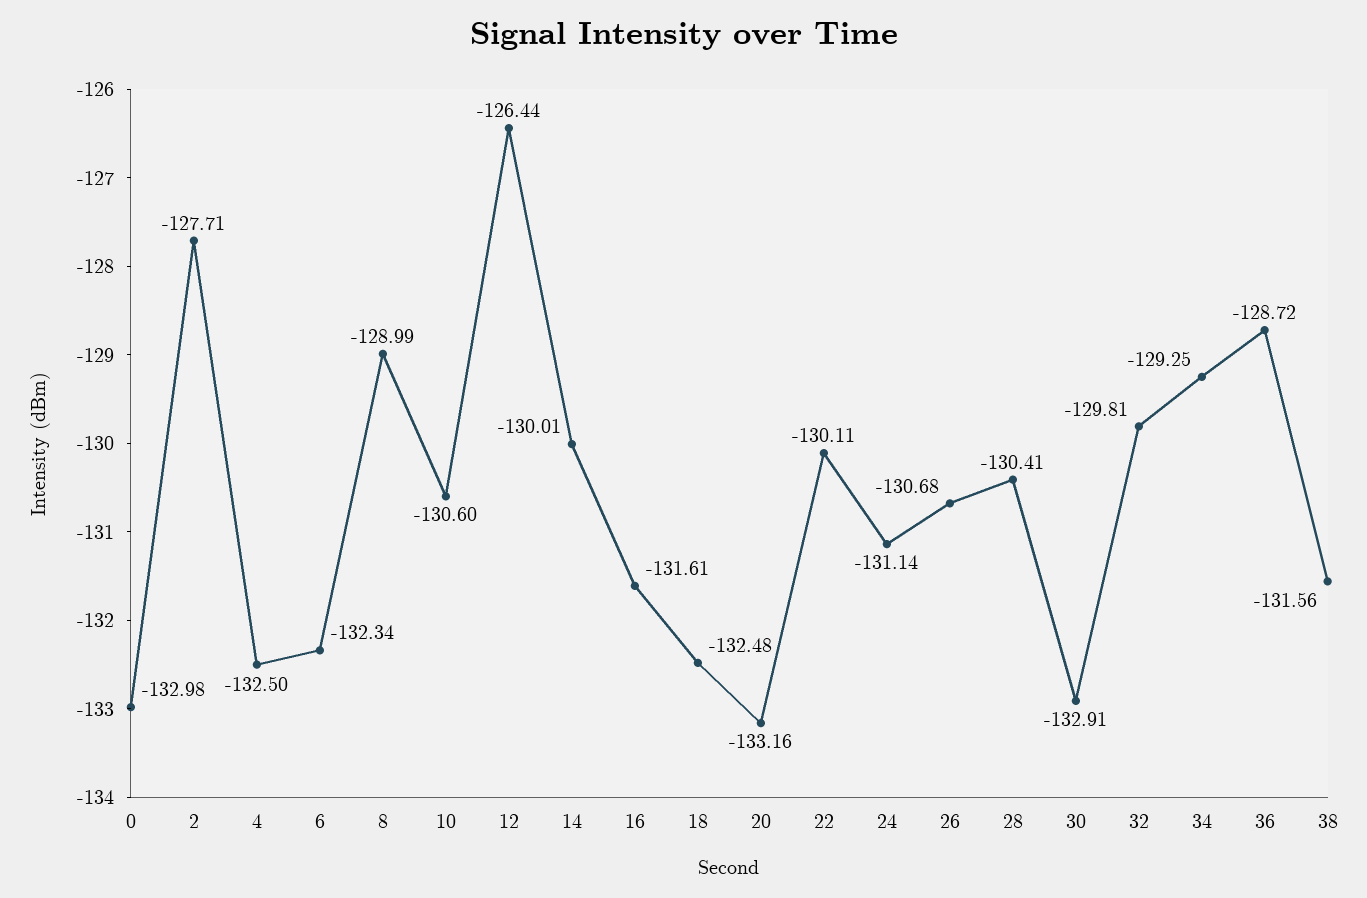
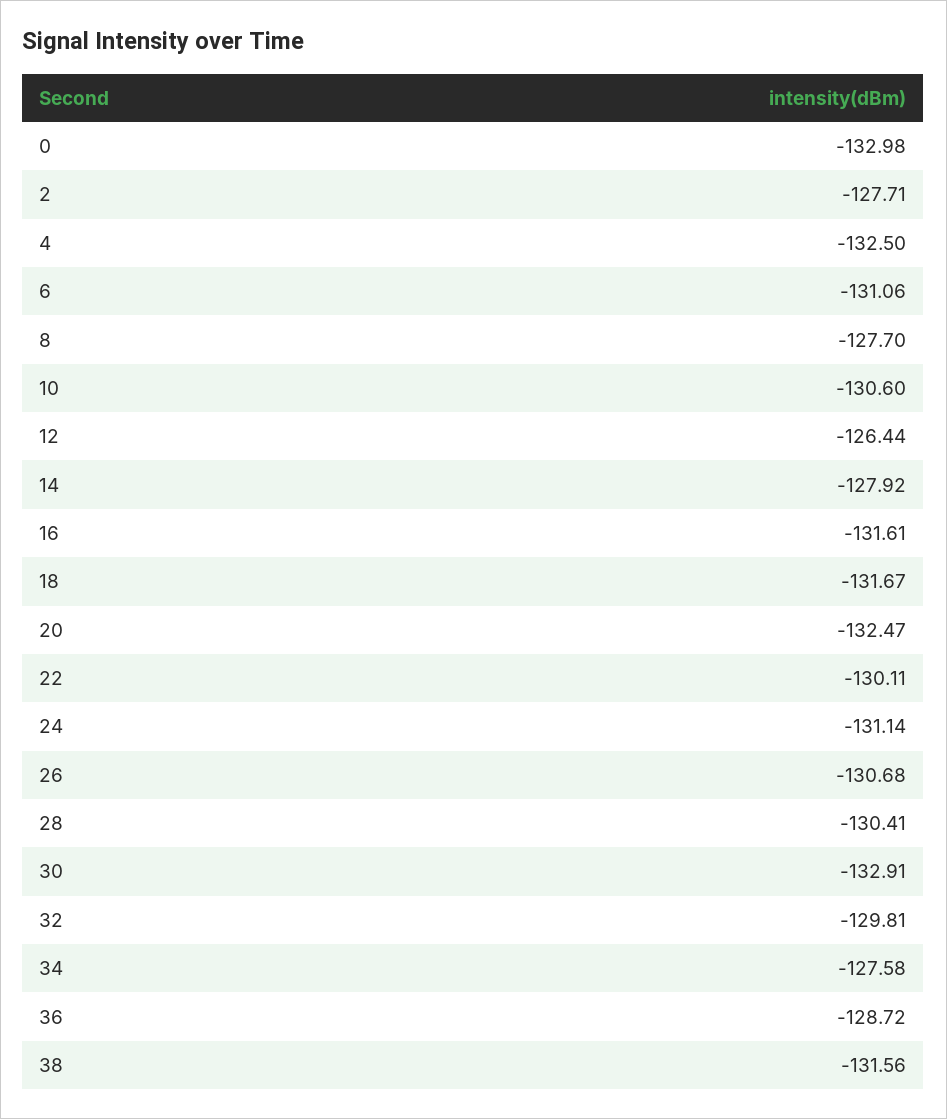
6: -132.34 -> -131.06
8: -128.99 -> -127.7
14: -130.01 -> -127.92
18: -132.48 -> -131.67
20: -133.16 -> -132.47
34: -129.25 -> -127.58

